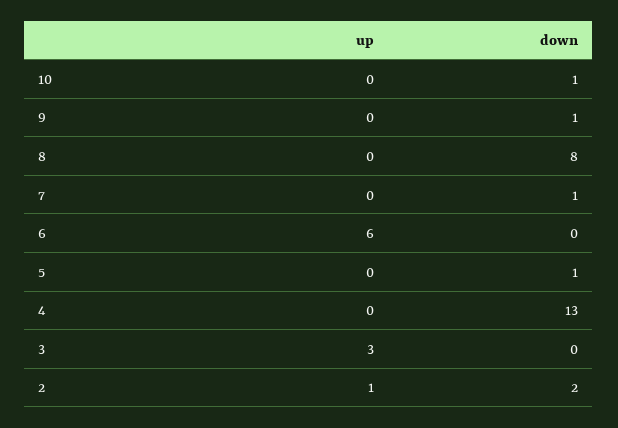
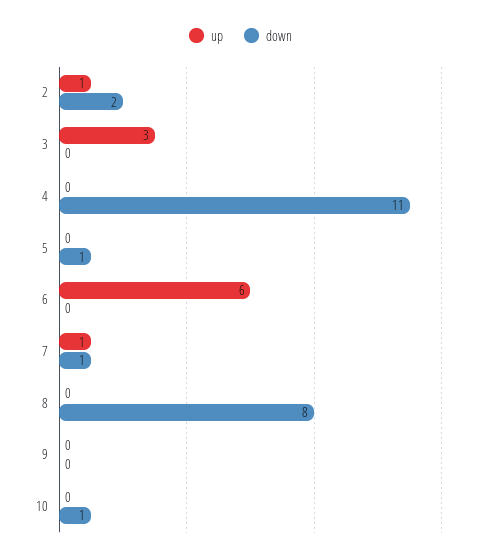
down, 9: 1 -> 0
up, 7: 0 -> 1
down, 4: 13 -> 11

